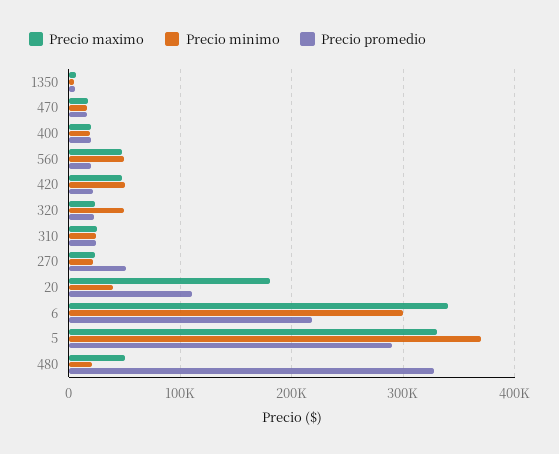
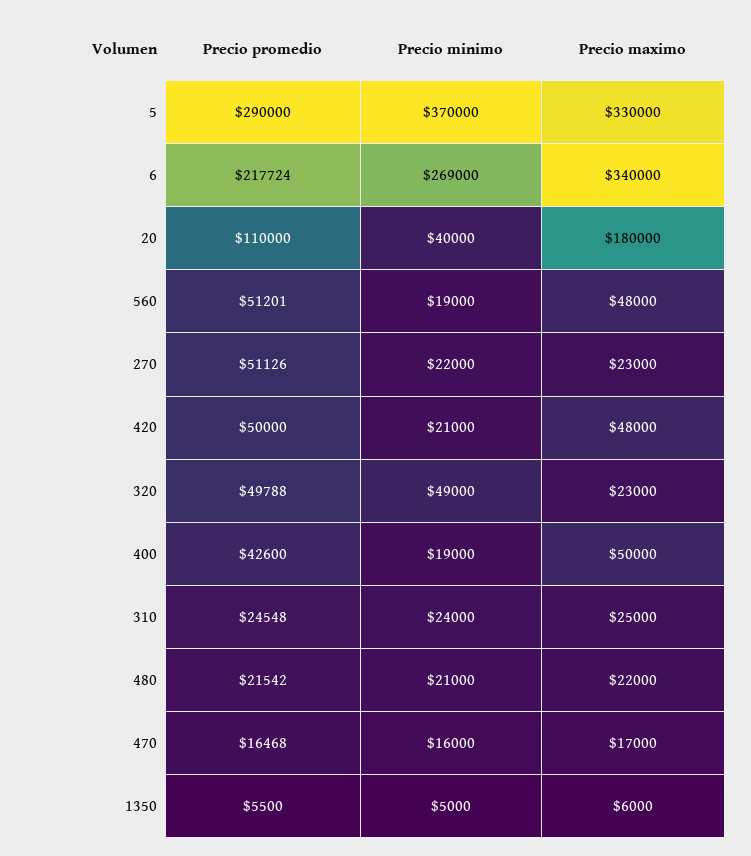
Precio maximo, 400: 20000 -> 50000
Precio promedio, 400: 20000 -> 42600
Precio minimo, 560: 50000 -> 19000
Precio promedio, 560: 20000 -> 51201
Precio minimo, 420: 50000 -> 21000
Precio promedio, 420: 20000 -> 50000
Precio promedio, 320: 20000 -> 49788
Precio minimo, 6: 300000 -> 269000
Precio maximo, 480: 50000 -> 22000
Precio promedio, 480: 330000 -> 21542

